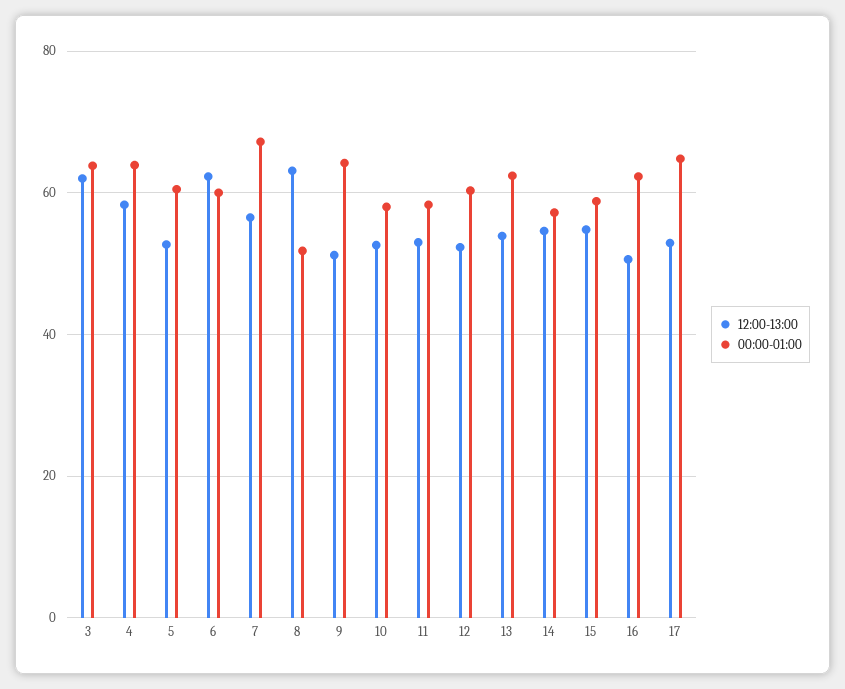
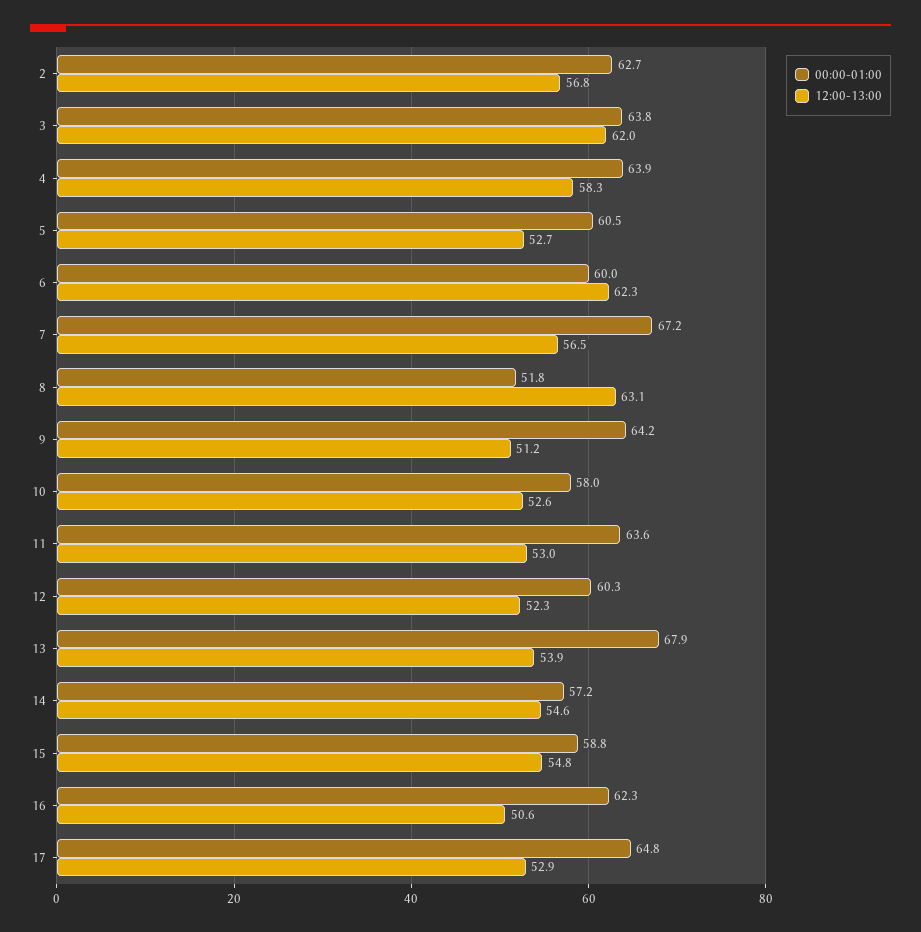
00:00-01:00, 11: 58 -> 63.6
00:00-01:00, 13: 62 -> 67.9
00:00-01:00, 2: none -> 62.7
12:00-13:00, 2: none -> 56.8

